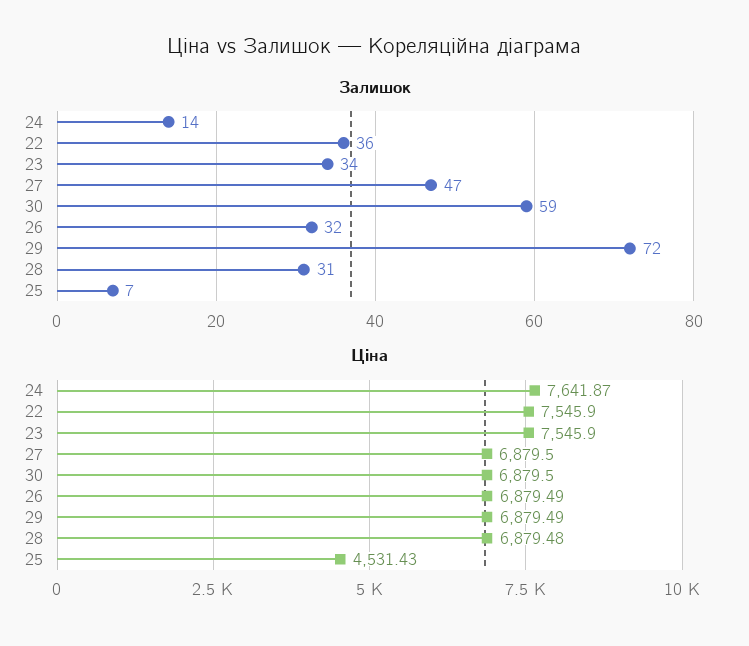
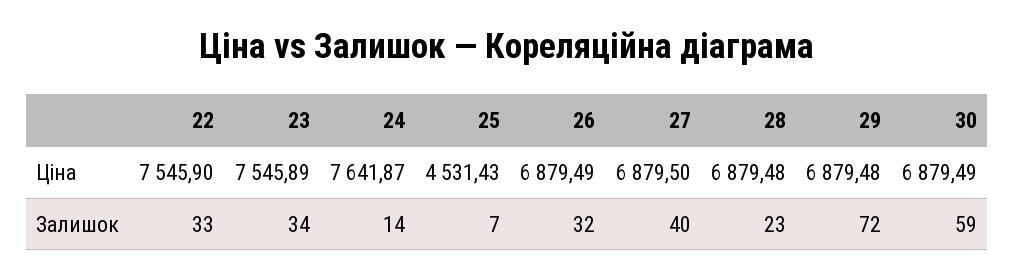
Залишок, 22: 36 -> 33
Залишок, 27: 47 -> 40
Залишок, 28: 31 -> 23
Ціна, 23: 7545.9 -> 7545.89
Ціна, 30: 6879.5 -> 6879.49
Ціна, 29: 6879.49 -> 6879.48

